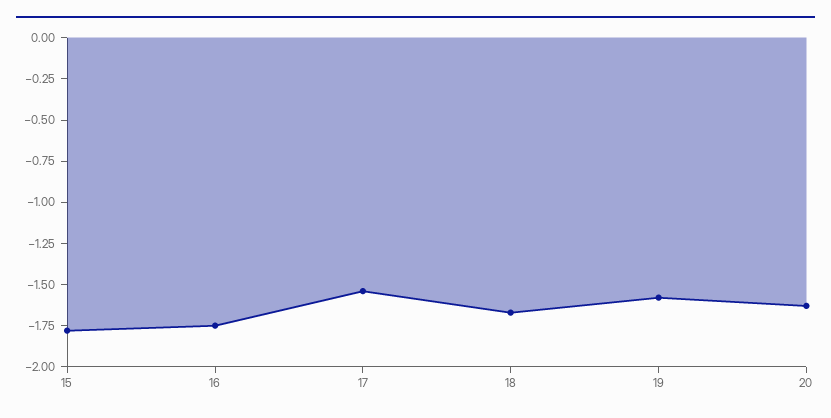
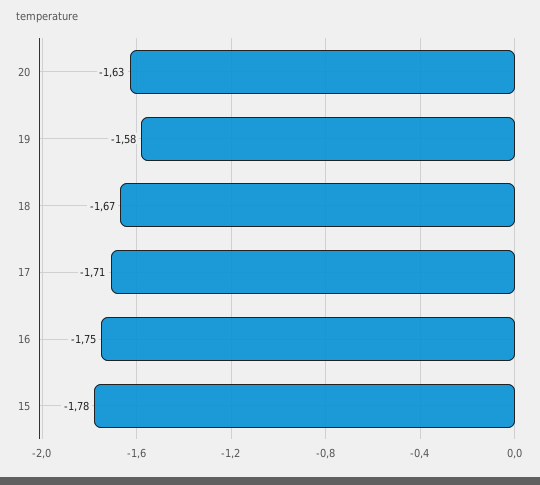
17: -1.55 -> -1.71

